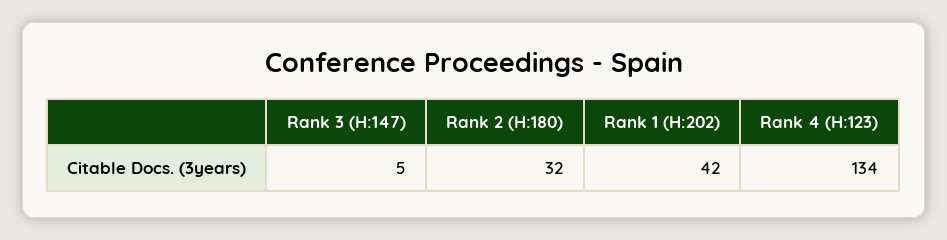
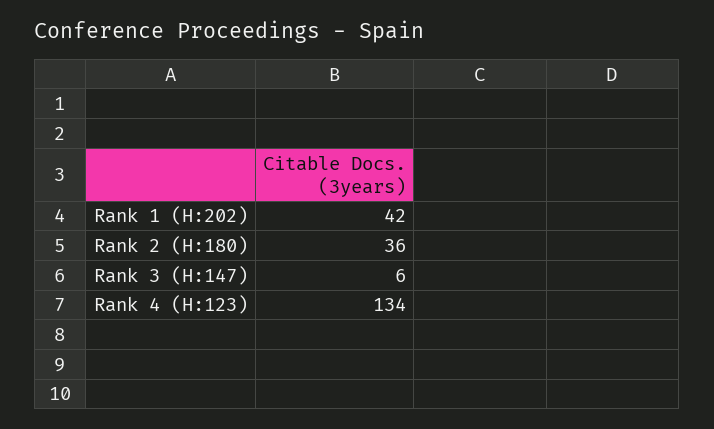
Rank 3 (H:147): 5 -> 6
Rank 2 (H:180): 32 -> 36

